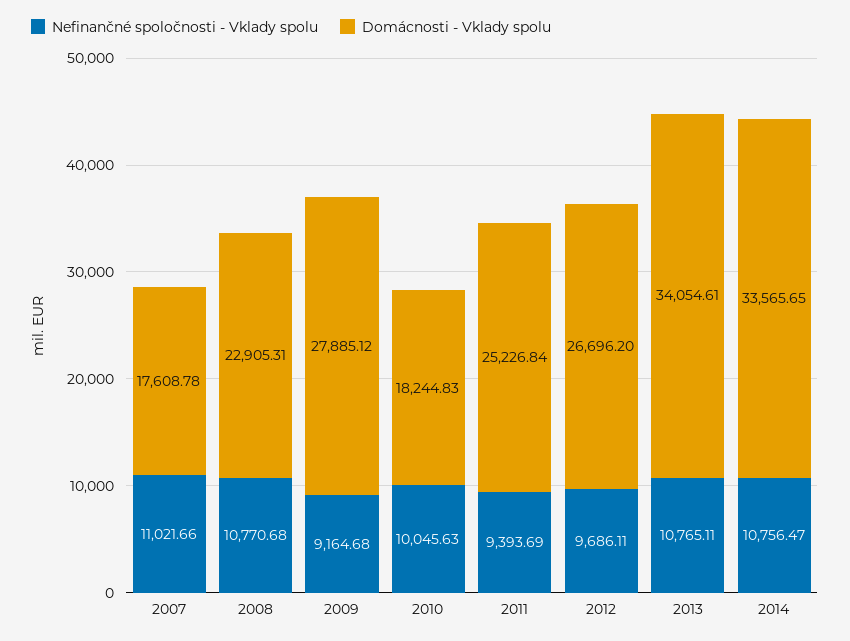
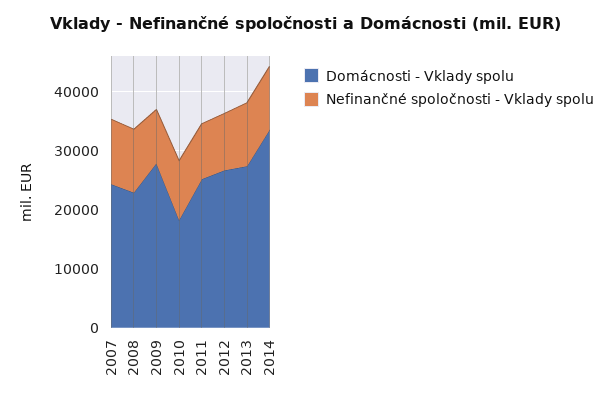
Domácnosti - Vklady spolu, 2007: 17608.78 -> 24000
Domácnosti - Vklady spolu, 2013: 34054.61 -> 28000

